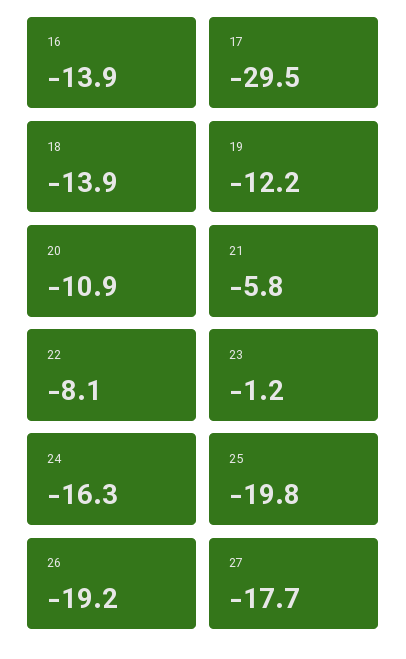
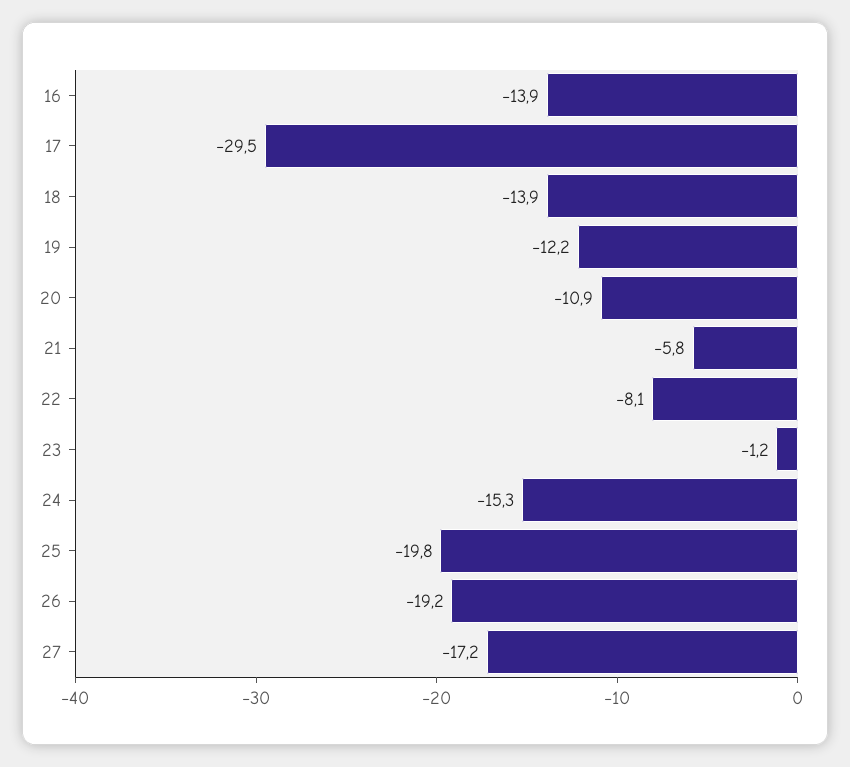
24: -16.3 -> -15.3
27: -17.7 -> -17.2

